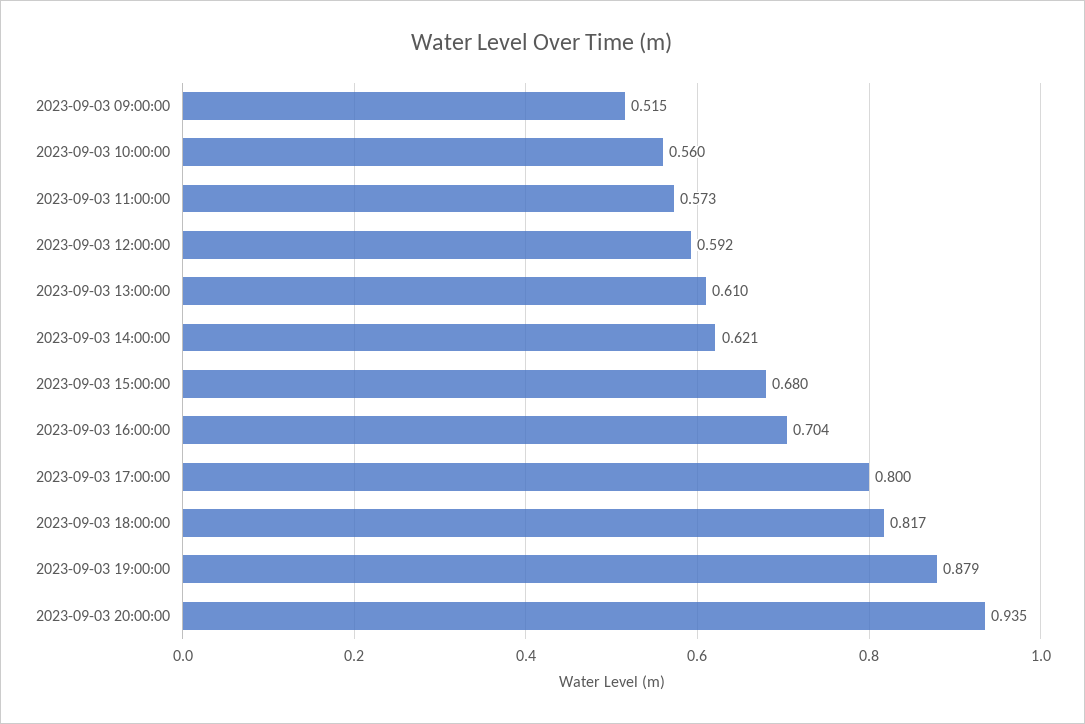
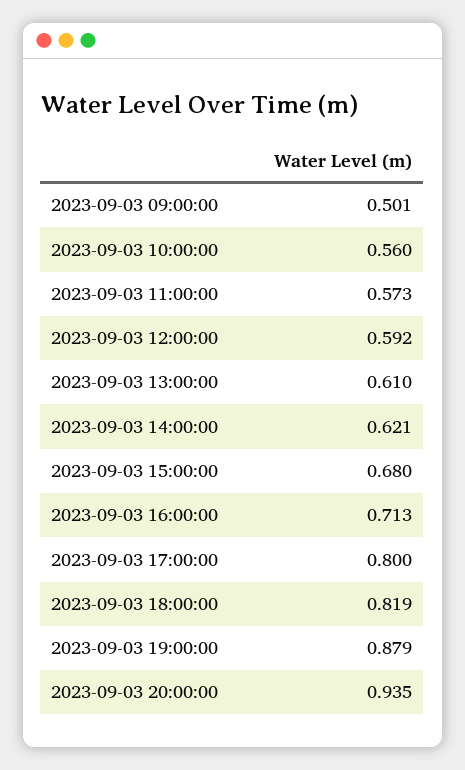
2023-09-03 09:00:00: 0.515 -> 0.501
2023-09-03 16:00:00: 0.704 -> 0.713
2023-09-03 18:00:00: 0.817 -> 0.819

